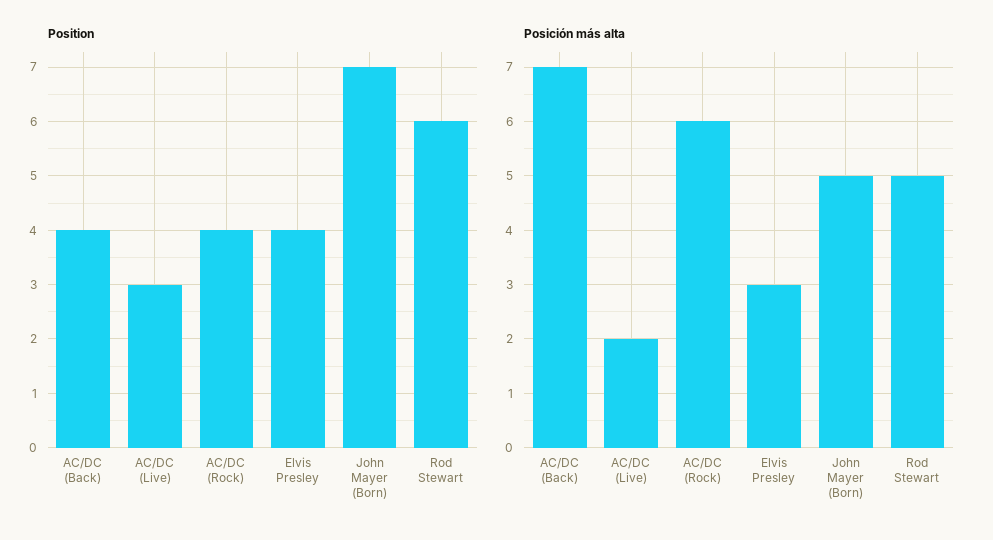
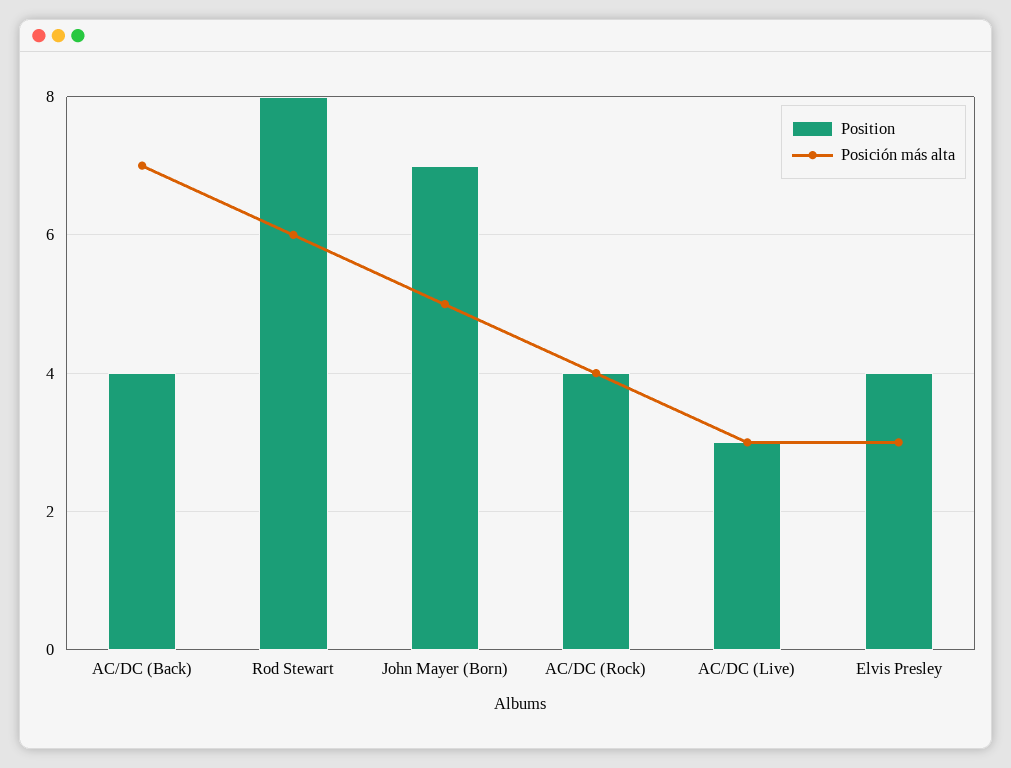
Position, Rod Stewart: 6 -> 8
Posición más alta, AC/DC (Live): 2 -> 3
Posición más alta, AC/DC (Rock): 6 -> 4
Posición más alta, Rod Stewart: 5 -> 6

